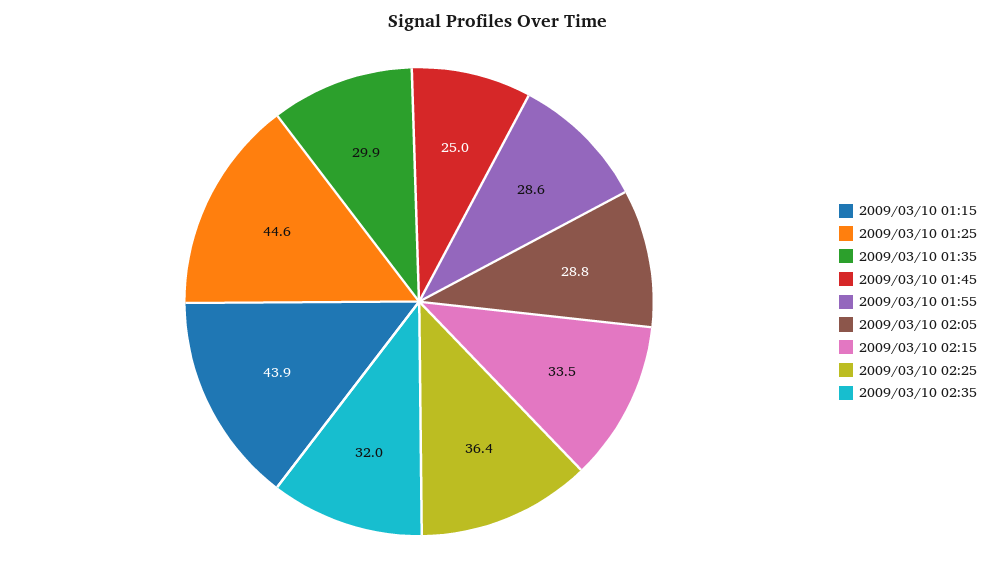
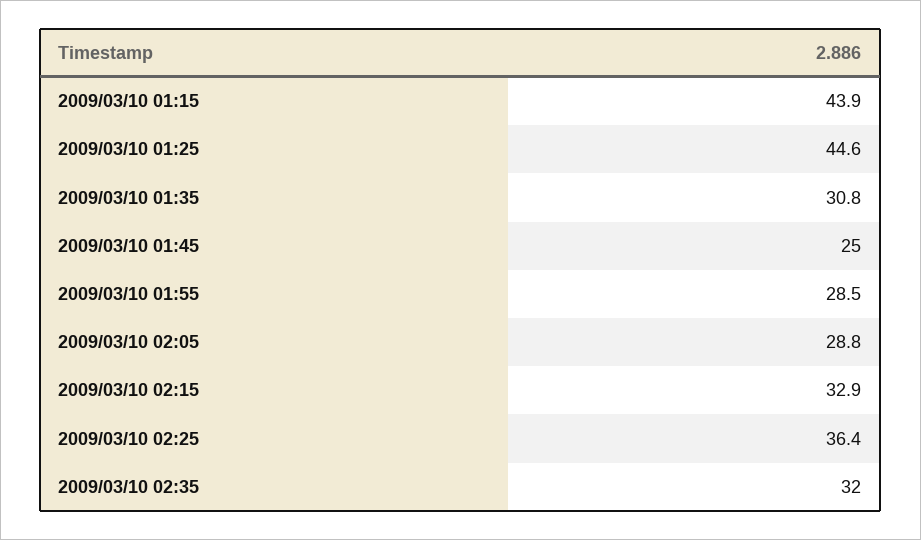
2009/03/10 01:35: 29.9 -> 30.8
2009/03/10 01:55: 28.6 -> 28.5
2009/03/10 02:15: 33.5 -> 32.9

